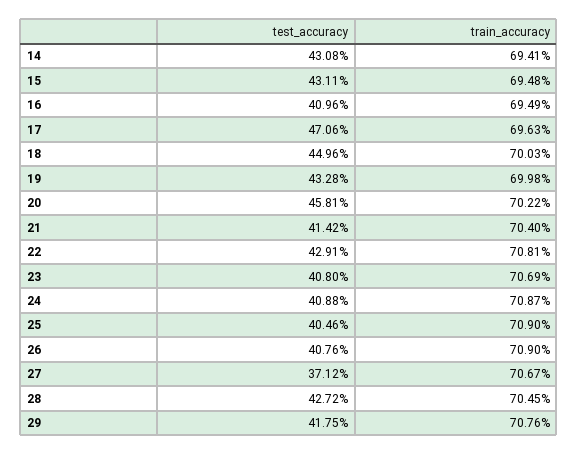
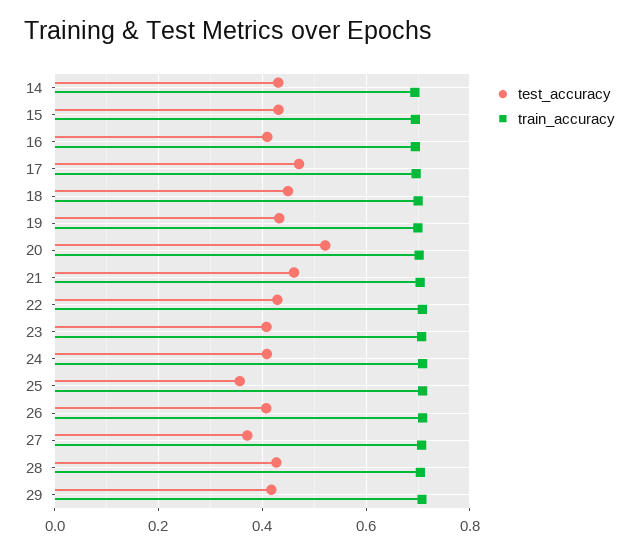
test_accuracy, 20: 0.4581 -> 0.52
test_accuracy, 21: 0.4142 -> 0.46
test_accuracy, 25: 0.4046 -> 0.36

